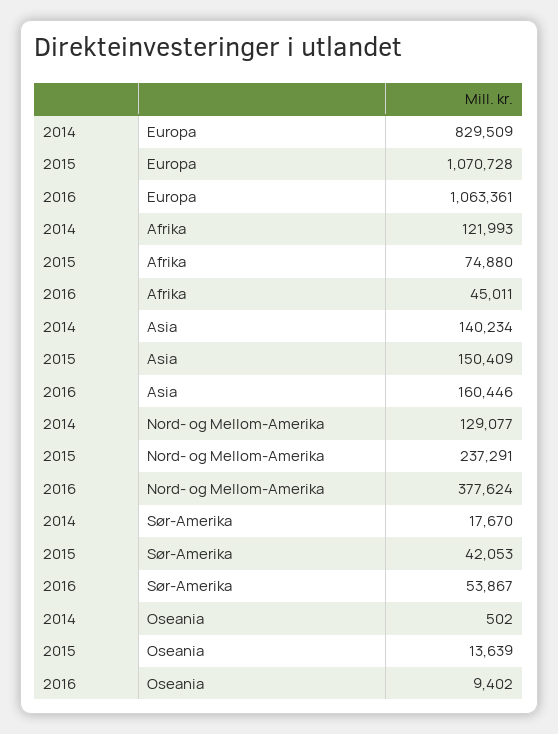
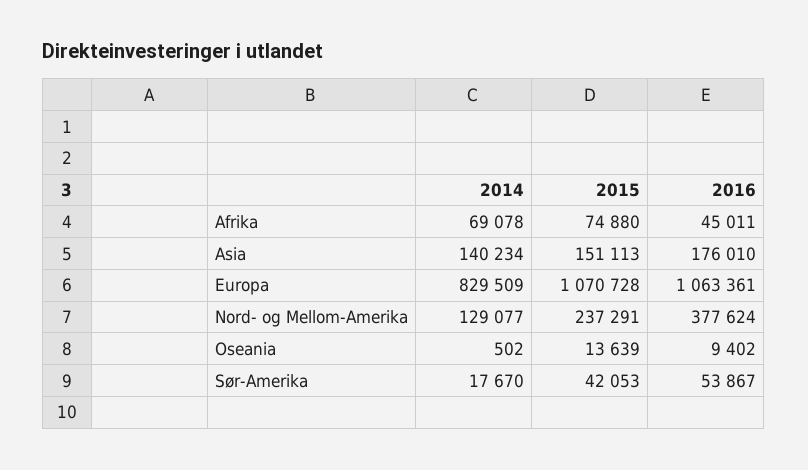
2014, Afrika: 121993 -> 69078
2015, Asia: 150409 -> 151113
2016, Asia: 160446 -> 176010

